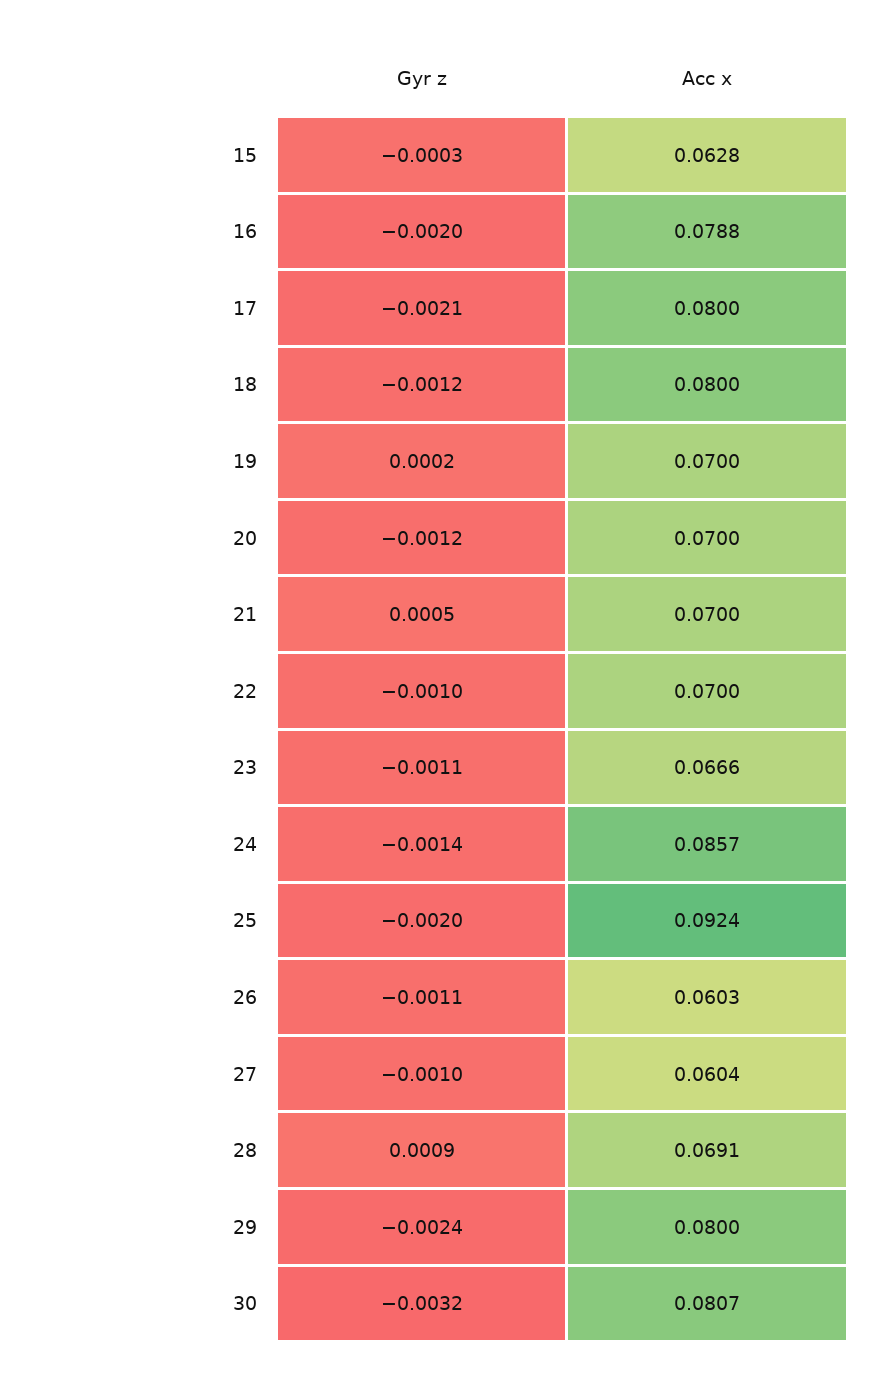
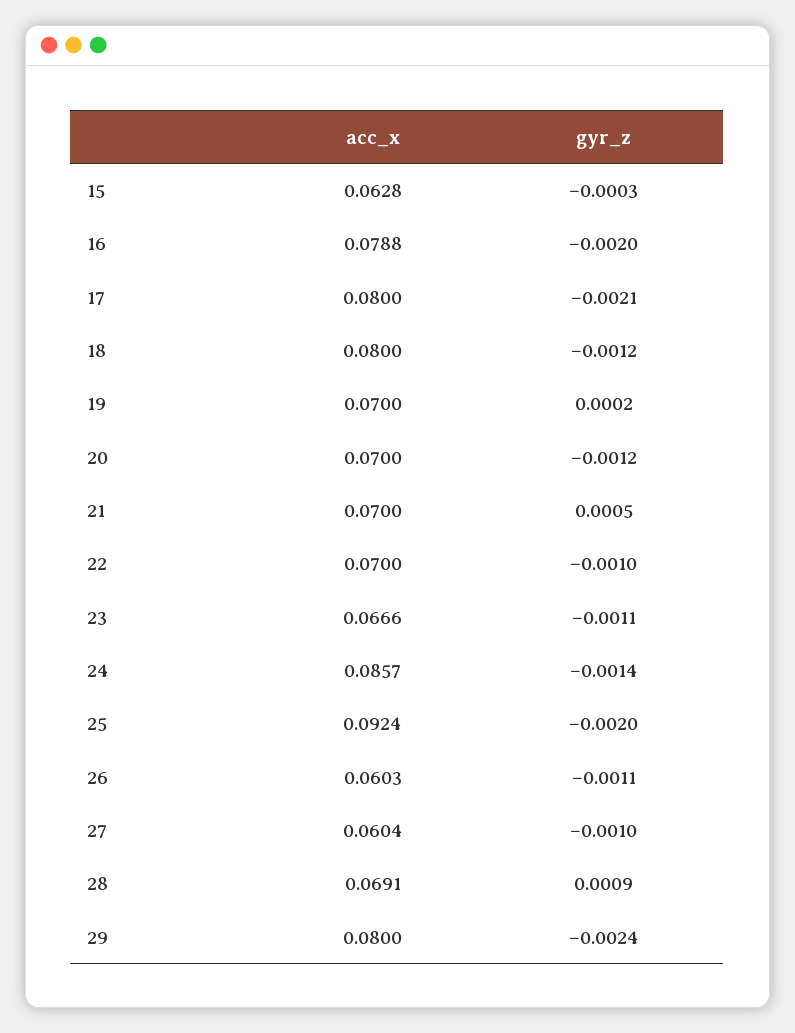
Gyr z, 30: -0.0032 -> none
Acc x, 30: 0.0807 -> none

